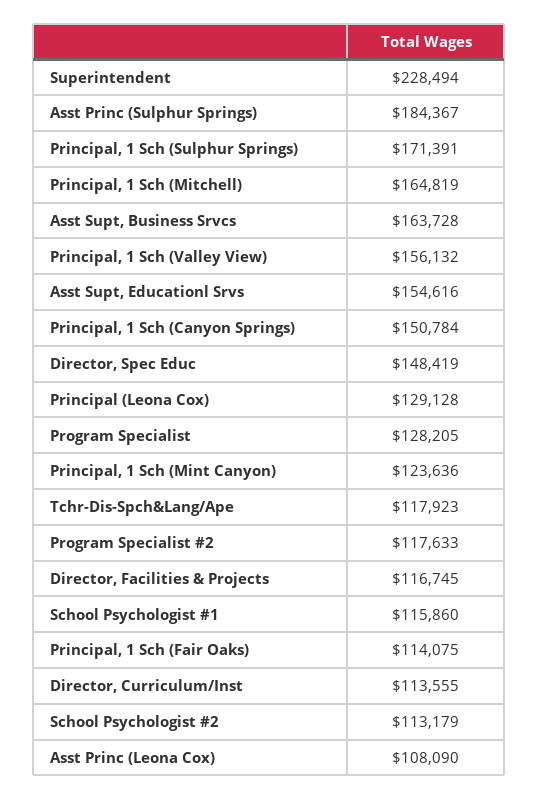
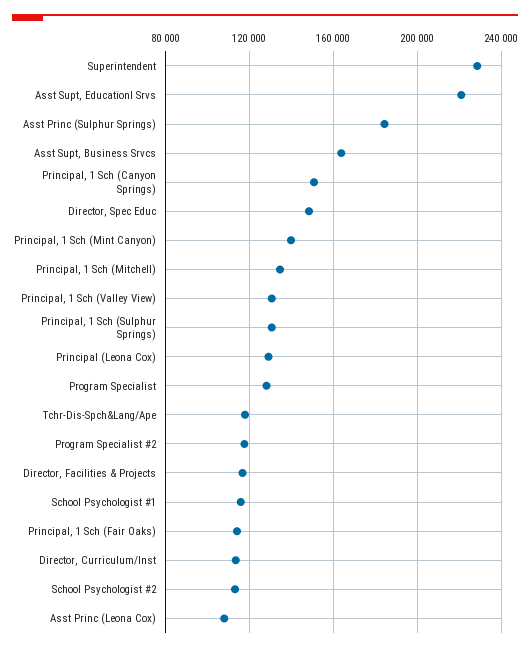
Principal, 1 Sch (Sulphur Springs): 171391 -> 130000
Principal, 1 Sch (Mitchell): 164819 -> 135000
Principal, 1 Sch (Valley View): 156132 -> 130000
Asst Supt, Educationl Srvs: 154616 -> 220000
Principal, 1 Sch (Mint Canyon): 123636 -> 140000

